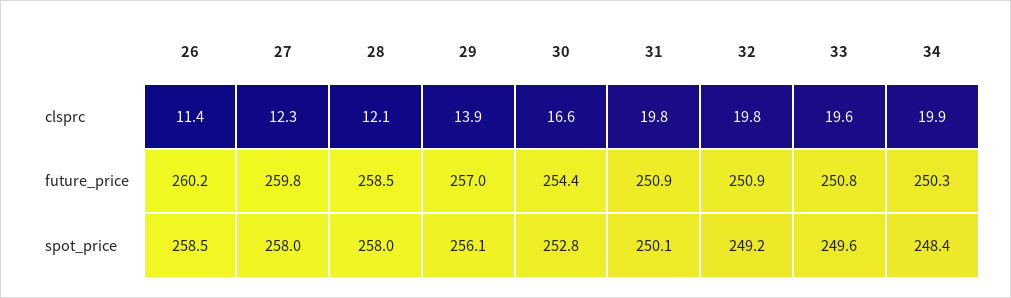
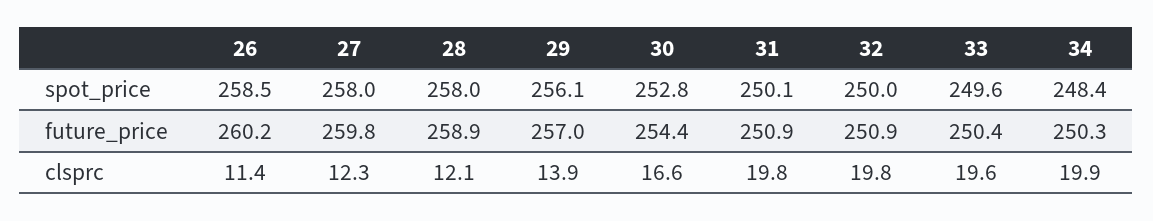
28, future_price: 258.5 -> 258.9
33, future_price: 250.8 -> 250.4
32, spot_price: 249.2 -> 250

